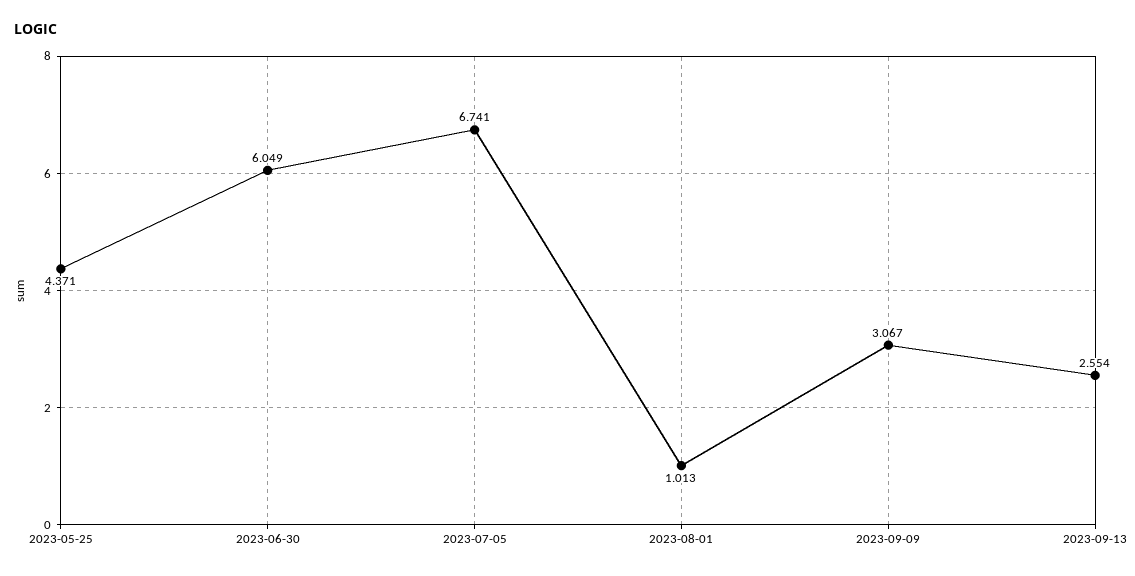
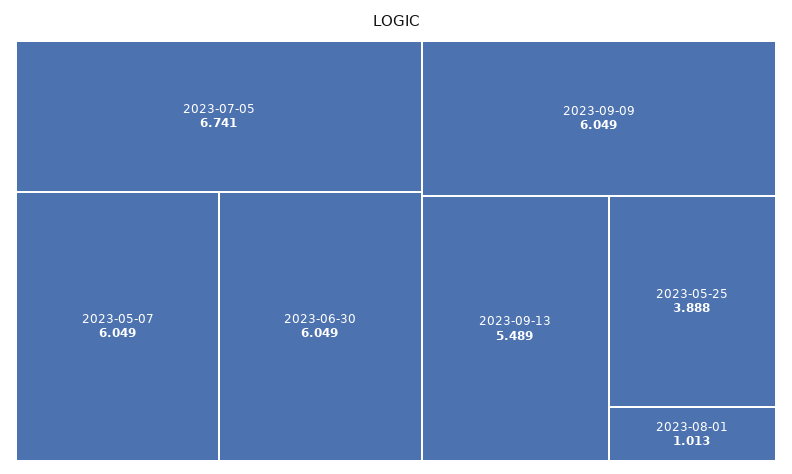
2023-05-25: 4.371 -> 3.888
2023-09-09: 3.067 -> 6.049
2023-09-13: 2.554 -> 5.489
2023-05-07: none -> 6.049

